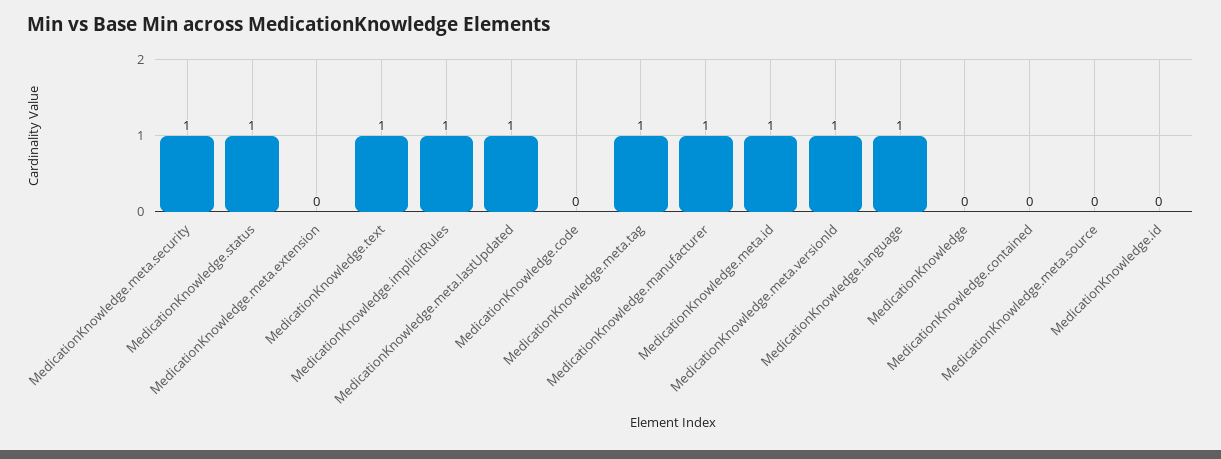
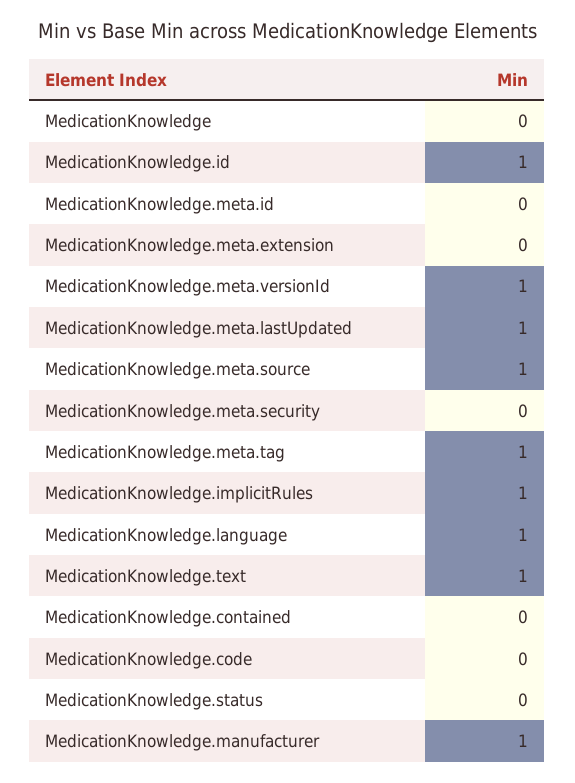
MedicationKnowledge.meta.security: 1 -> 0
MedicationKnowledge.status: 1 -> 0
MedicationKnowledge.meta.id: 1 -> 0
MedicationKnowledge.meta.source: 0 -> 1
MedicationKnowledge.id: 0 -> 1

